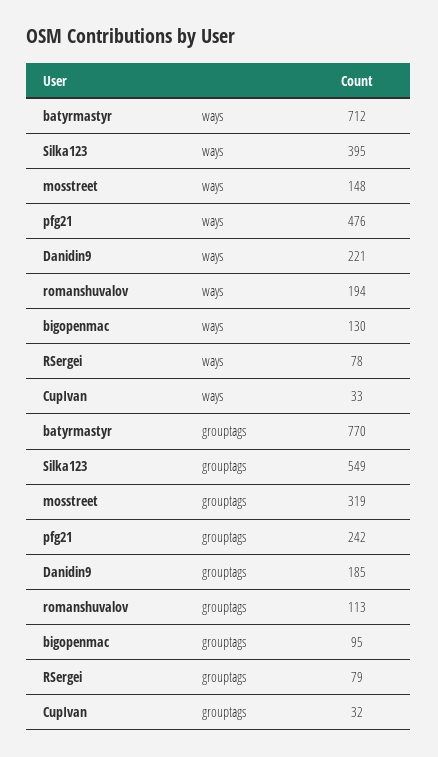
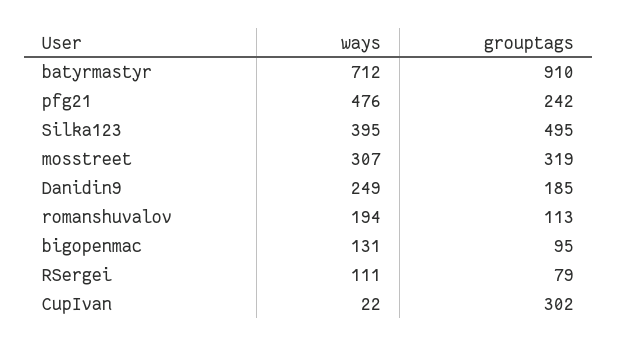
mosstreet, ways: 148 -> 307
Danidin9, ways: 221 -> 249
bigopenmac, ways: 130 -> 131
RSergei, ways: 78 -> 111
CupIvan, ways: 33 -> 22
batyrmastyr, grouptags: 770 -> 910
Silka123, grouptags: 549 -> 495
CupIvan, grouptags: 32 -> 302

